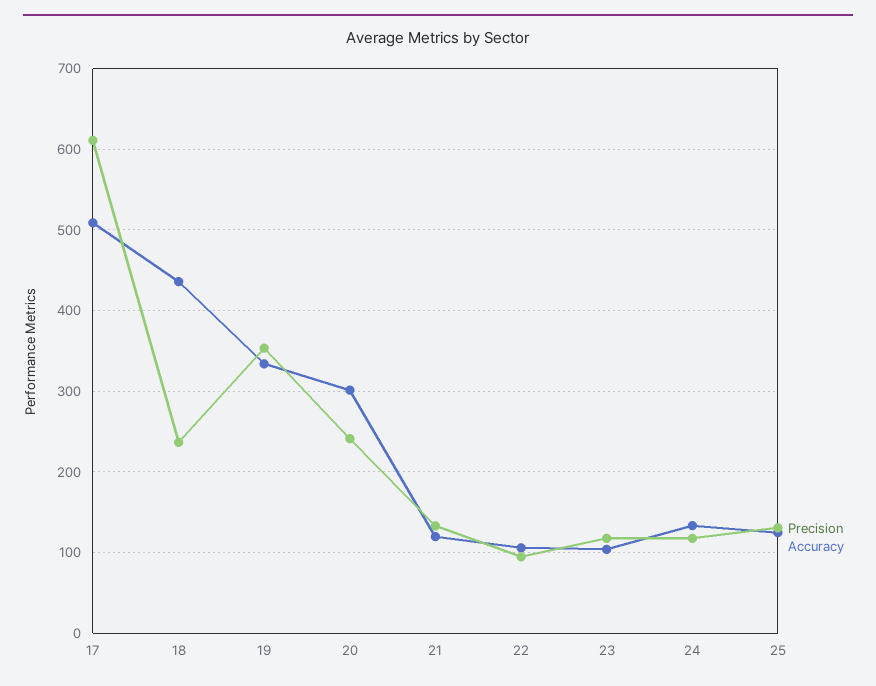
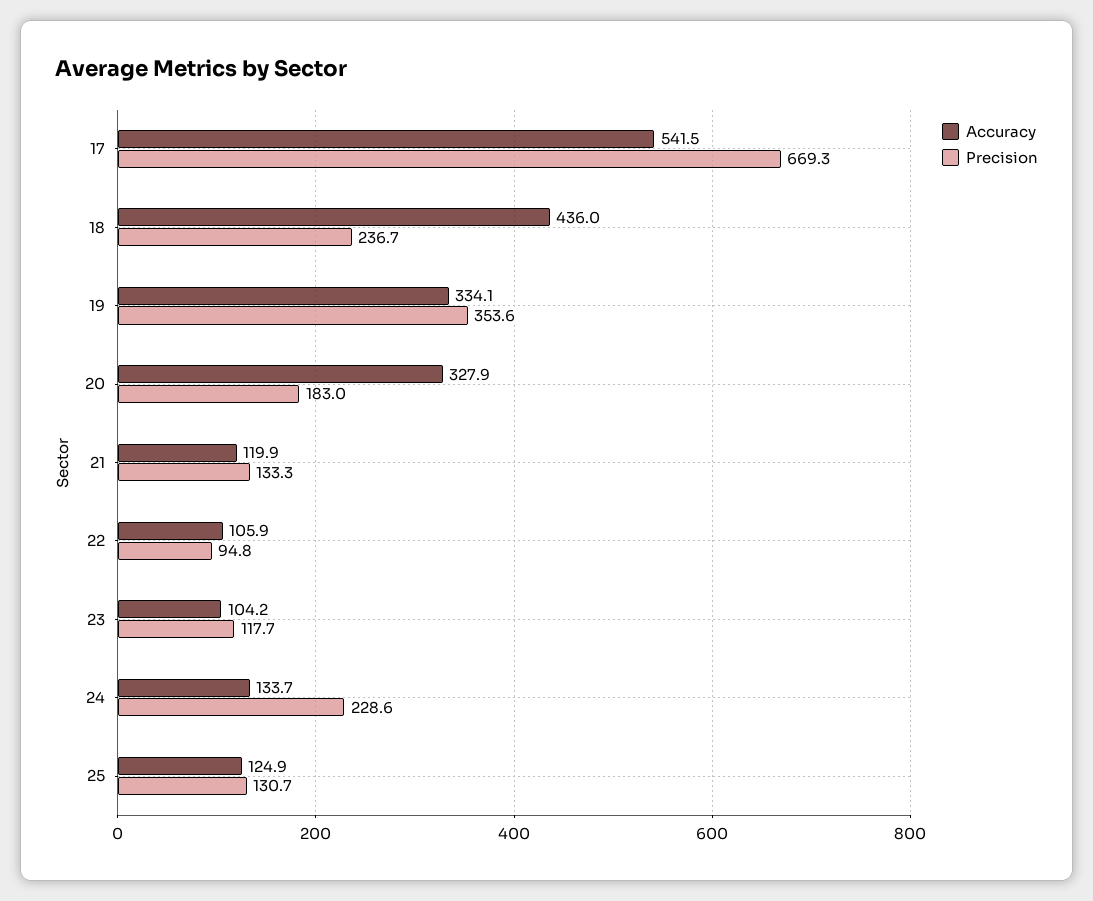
Precision, 17: 610 -> 669.3
Accuracy, 17: 510 -> 541.5
Precision, 20: 240 -> 183
Accuracy, 20: 300 -> 327.9
Precision, 24: 120 -> 228.6

